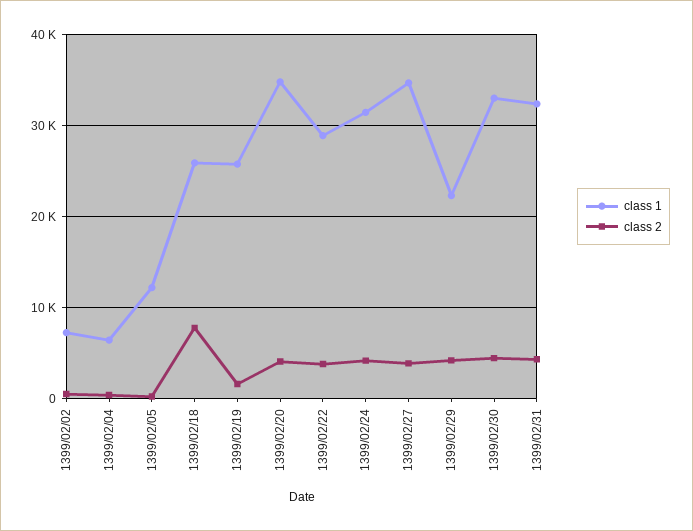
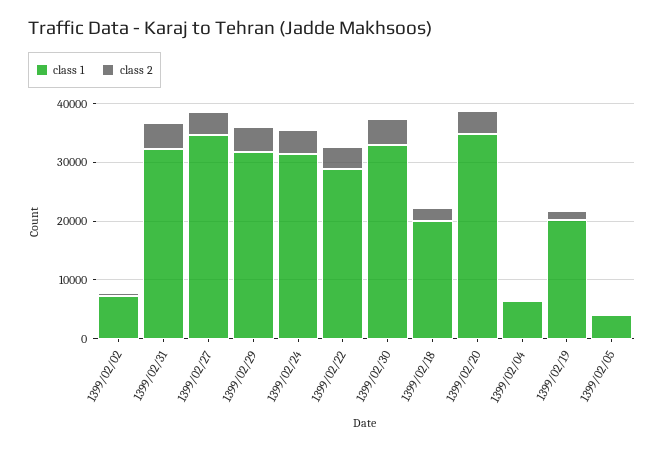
class 1, 1399/02/05: 12000 -> 4000
class 1, 1399/02/18: 26000 -> 20000
class 2, 1399/02/18: 8000 -> 2000
class 1, 1399/02/19: 26000 -> 20000
class 1, 1399/02/29: 22000 -> 32000

